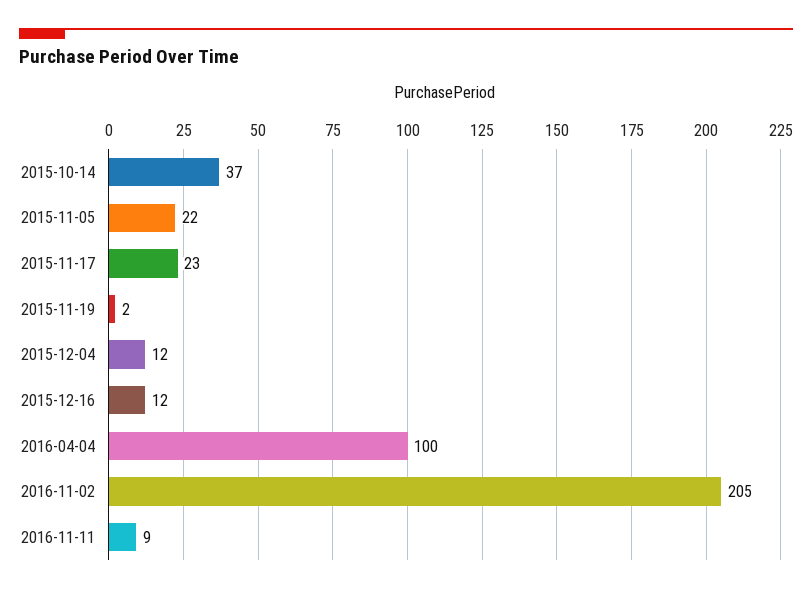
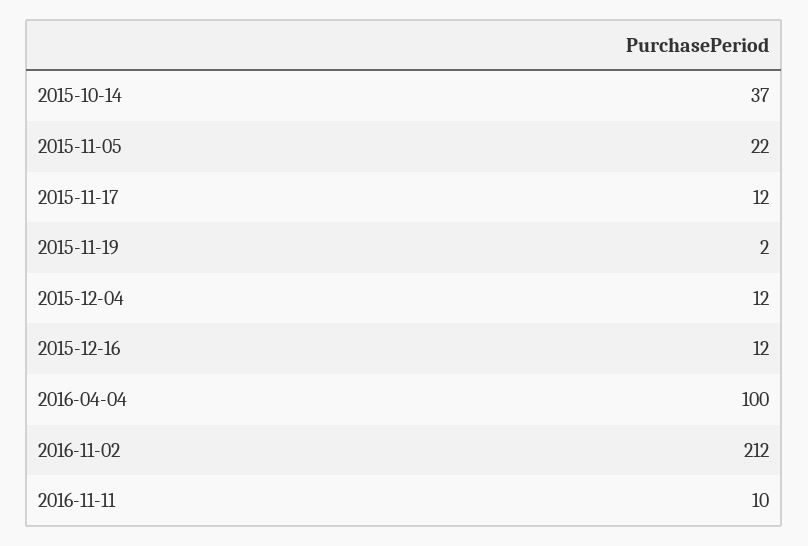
2015-11-17: 23 -> 12
2016-11-02: 205 -> 212
2016-11-11: 9 -> 10

